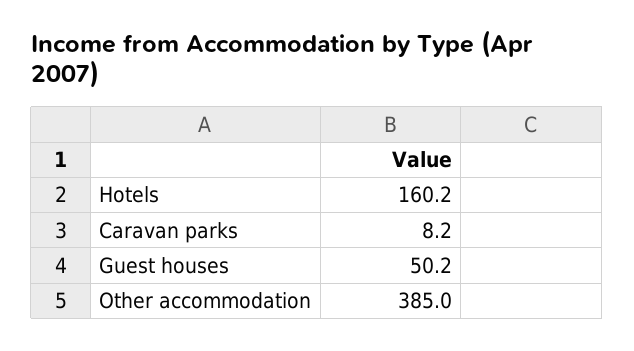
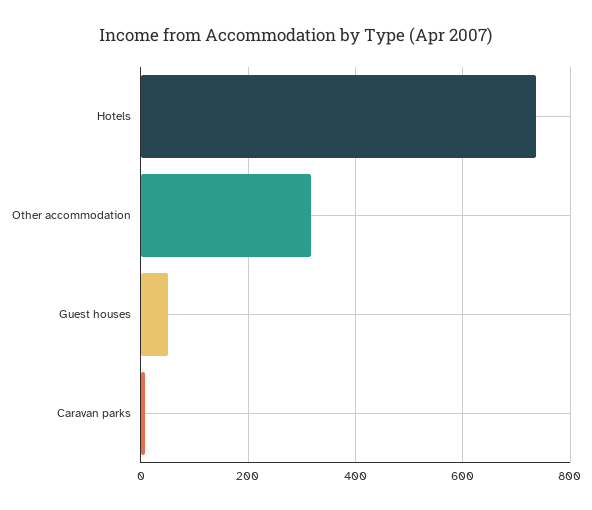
Hotels: 160.2 -> 740
Other accommodation: 385 -> 320

